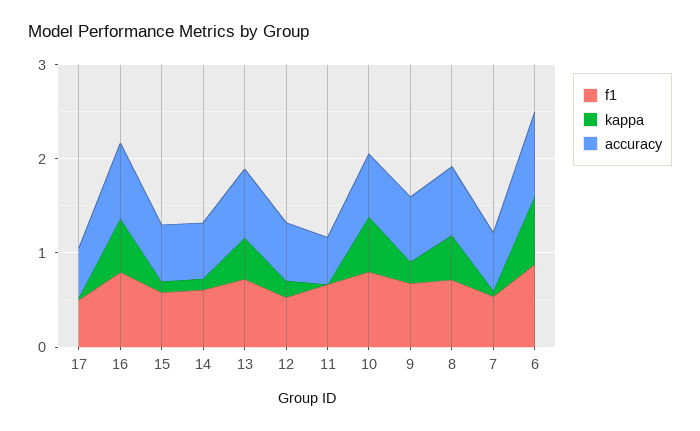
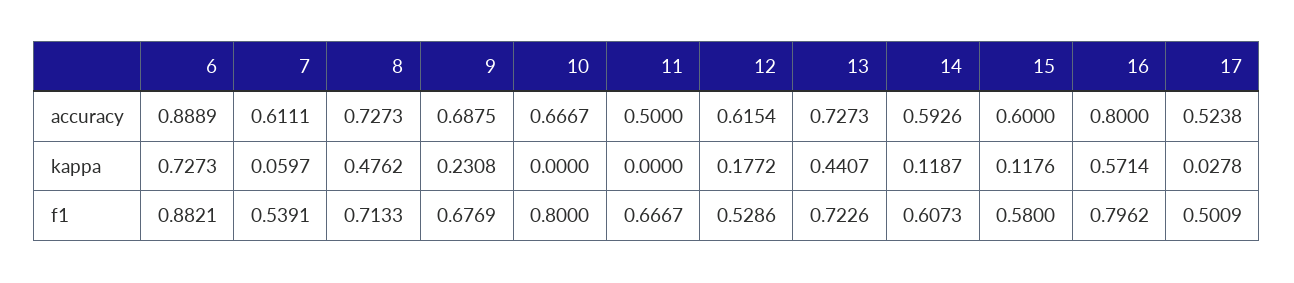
kappa, 10: 0.6 -> 0

